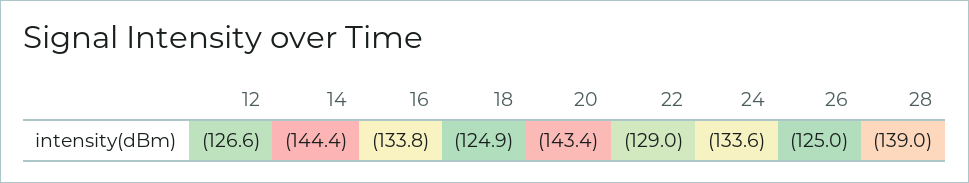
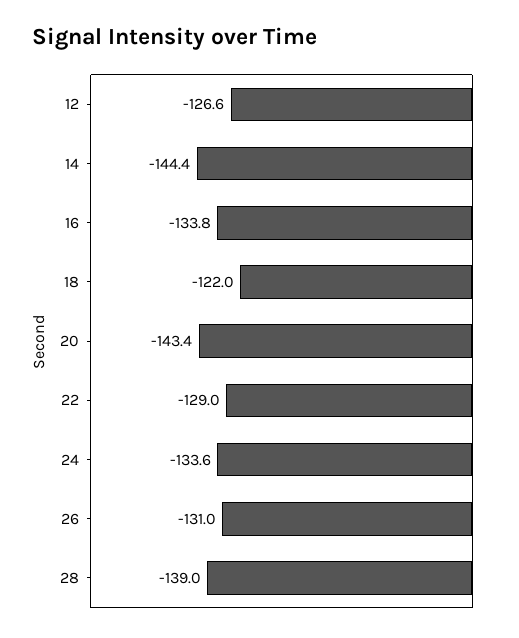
18: -124.9 -> -122
26: -125 -> -131

